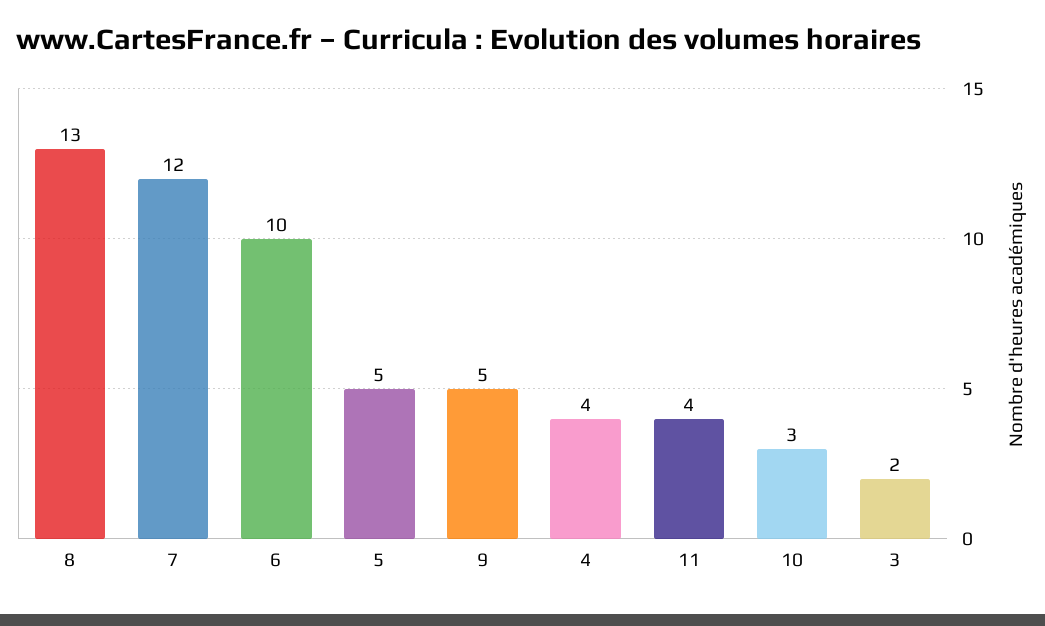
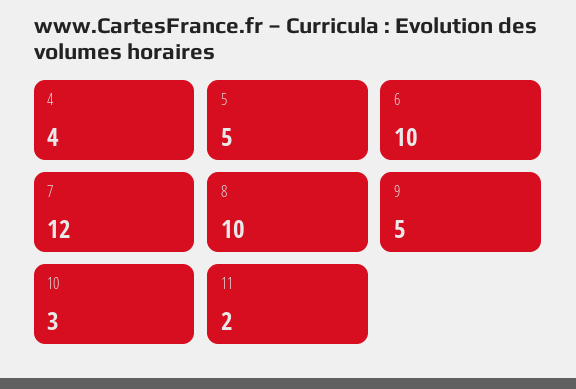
8: 13 -> 10
11: 4 -> 2
3: 2 -> none

